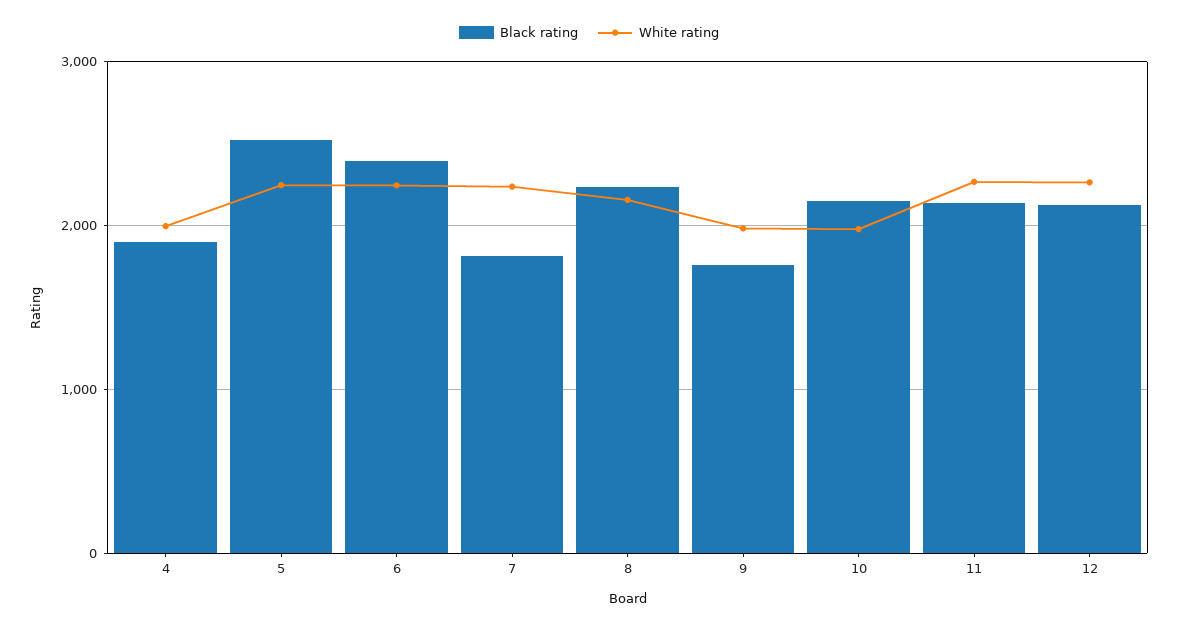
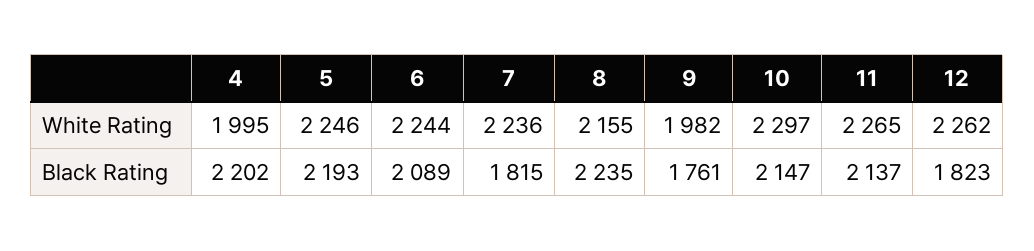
Black rating, 4: 1900 -> 2202
Black rating, 5: 2500 -> 2193
Black rating, 6: 2400 -> 2089
White rating, 10: 2000 -> 2297
Black rating, 12: 2100 -> 1823

